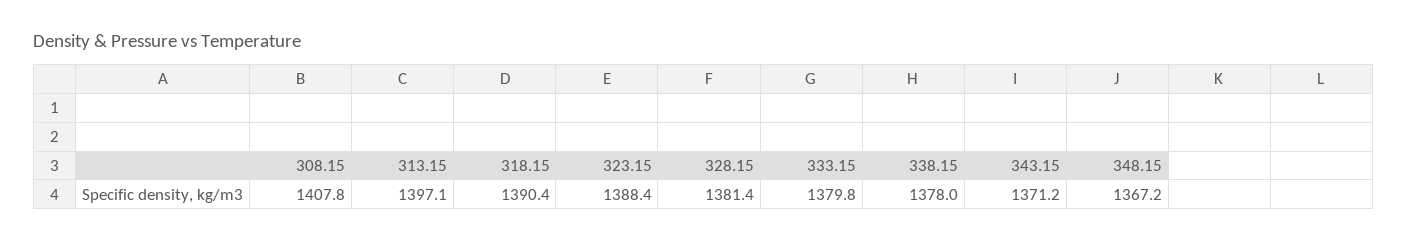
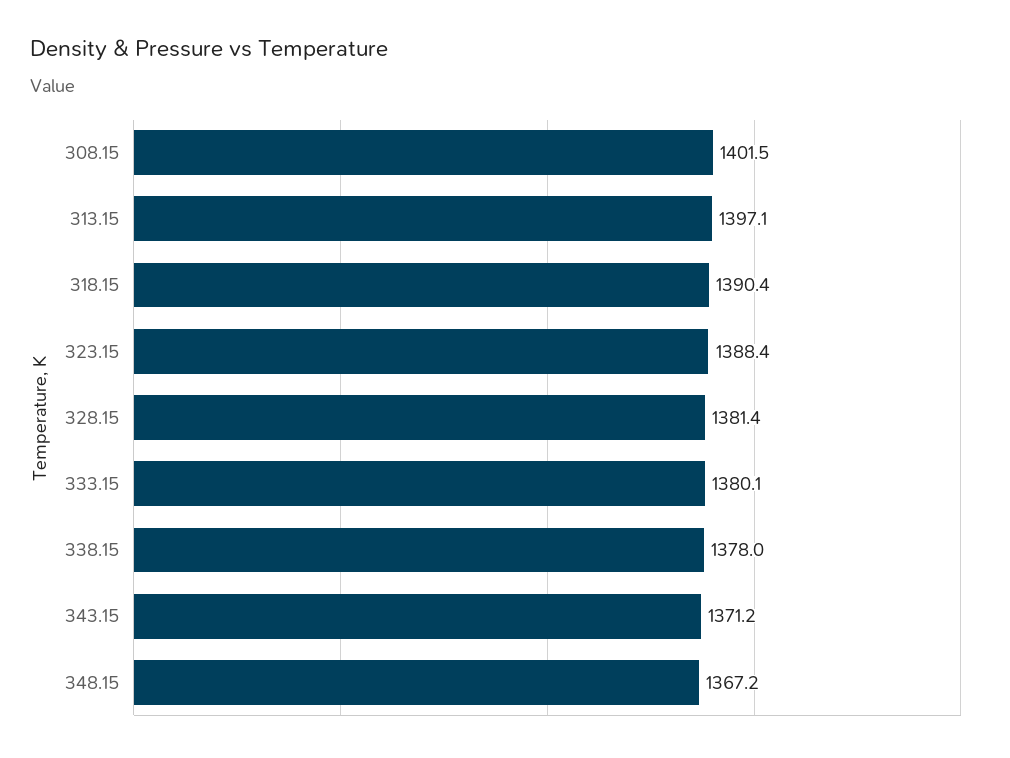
308.15: 1407.8 -> 1401.5
333.15: 1379.8 -> 1380.1

